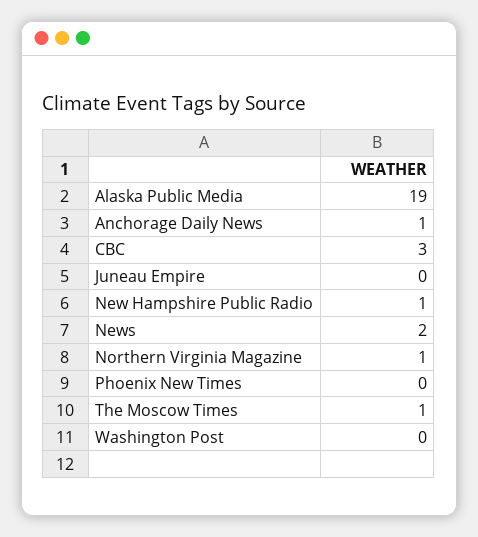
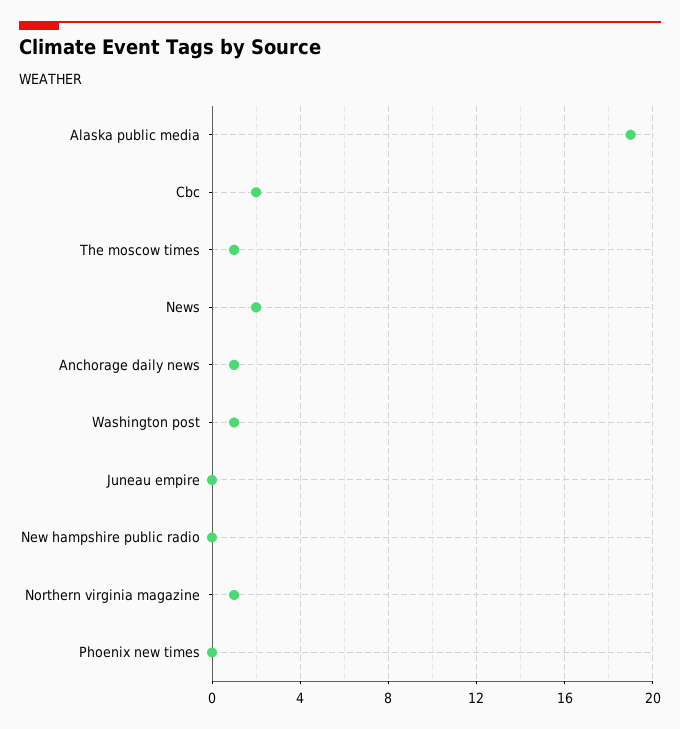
CBC: 3 -> 2
New Hampshire Public Radio: 1 -> 0
Washington Post: 0 -> 1

